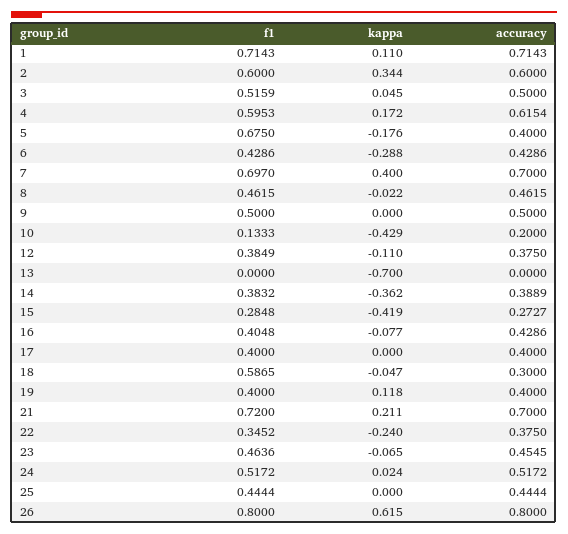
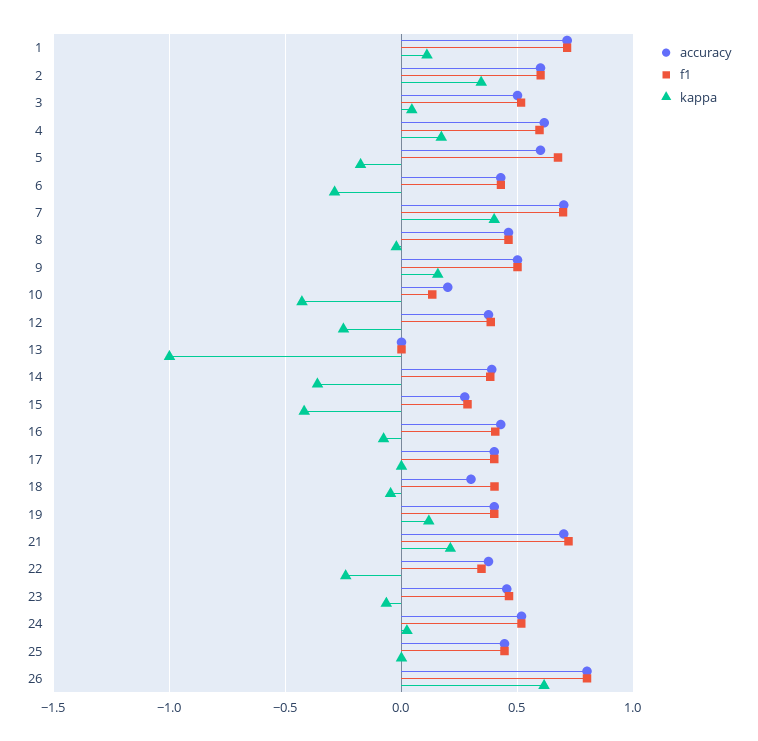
accuracy, 5: 0.4 -> 0.6
kappa, 9: 0 -> 0.15
kappa, 12: -0.11 -> -0.25
kappa, 13: -0.7 -> -1
f1, 18: 0.5865 -> 0.4

